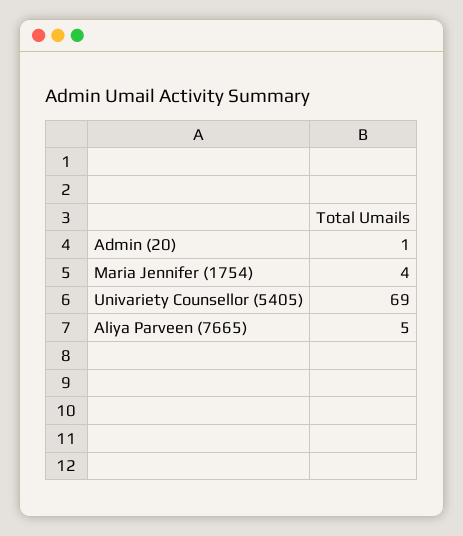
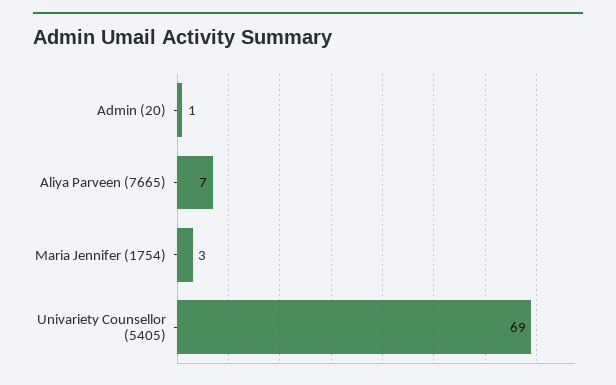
Maria Jennifer (1754): 4 -> 3
Aliya Parveen (7665): 5 -> 7

